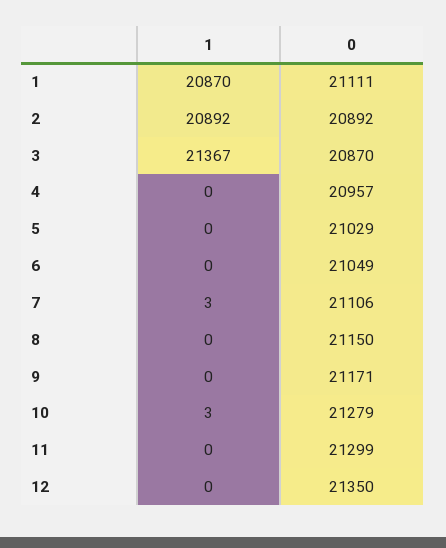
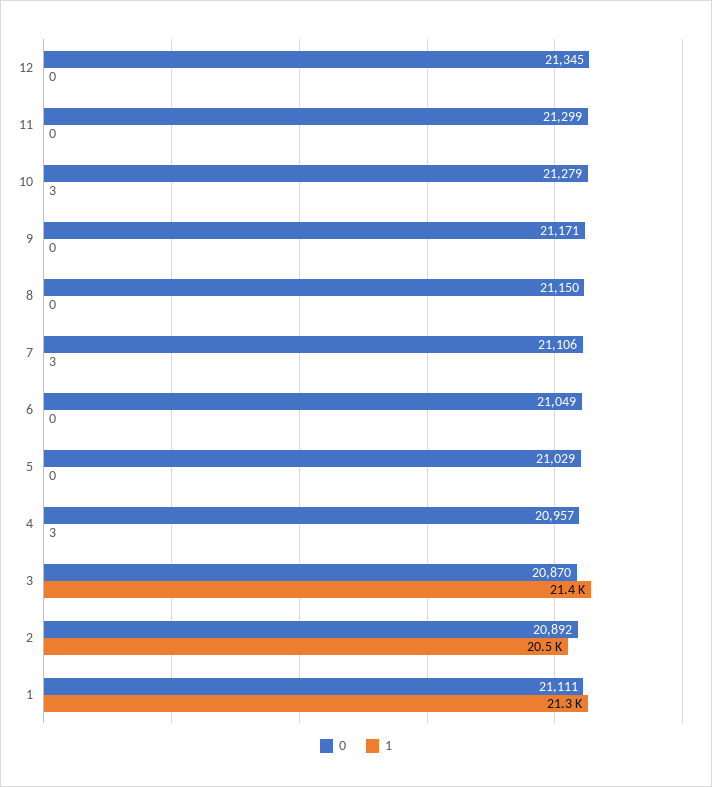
1, 1: 20870 -> 21300
1, 2: 20892 -> 20500
1, 4: 0 -> 3
0, 12: 21350 -> 21345

